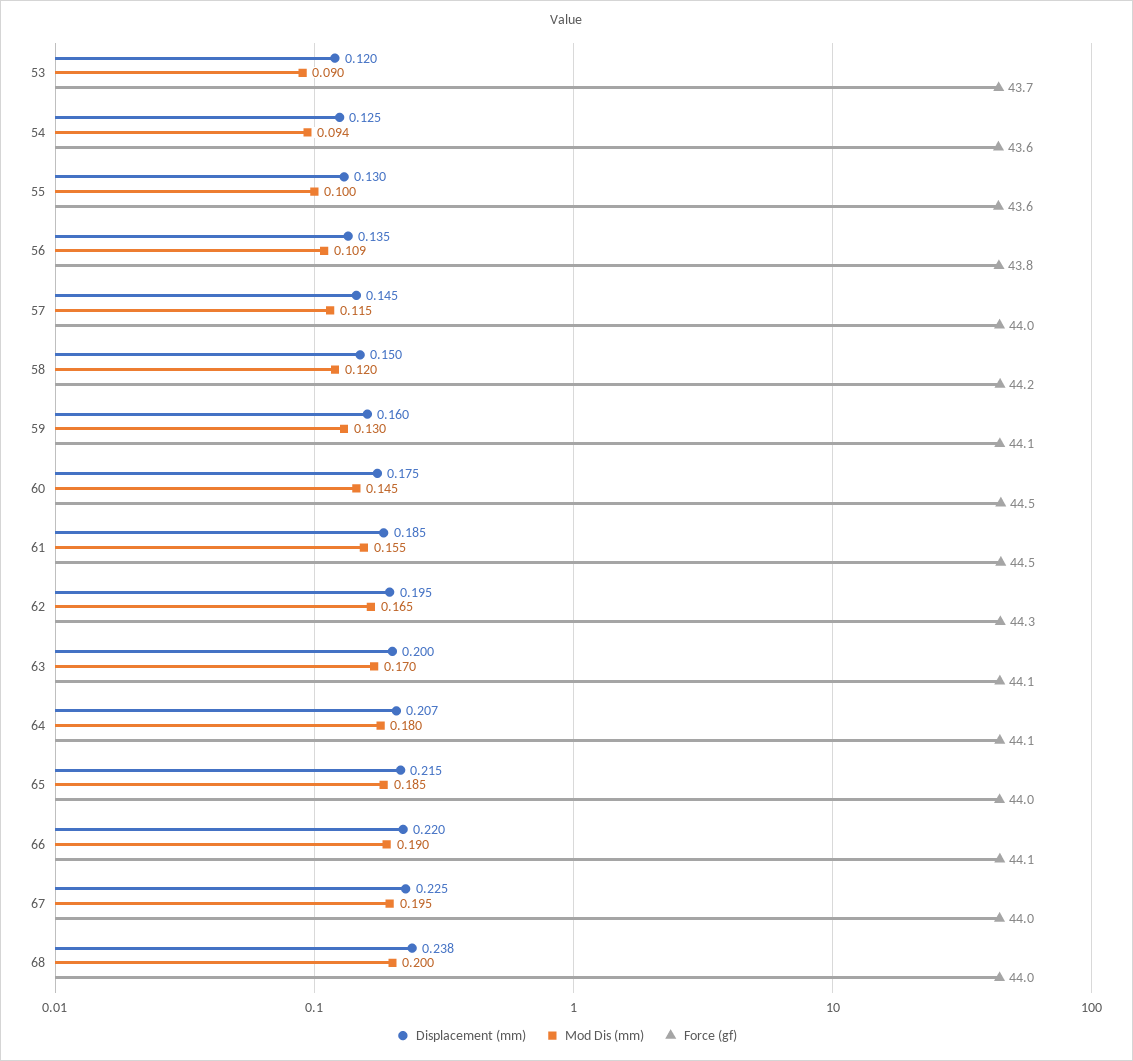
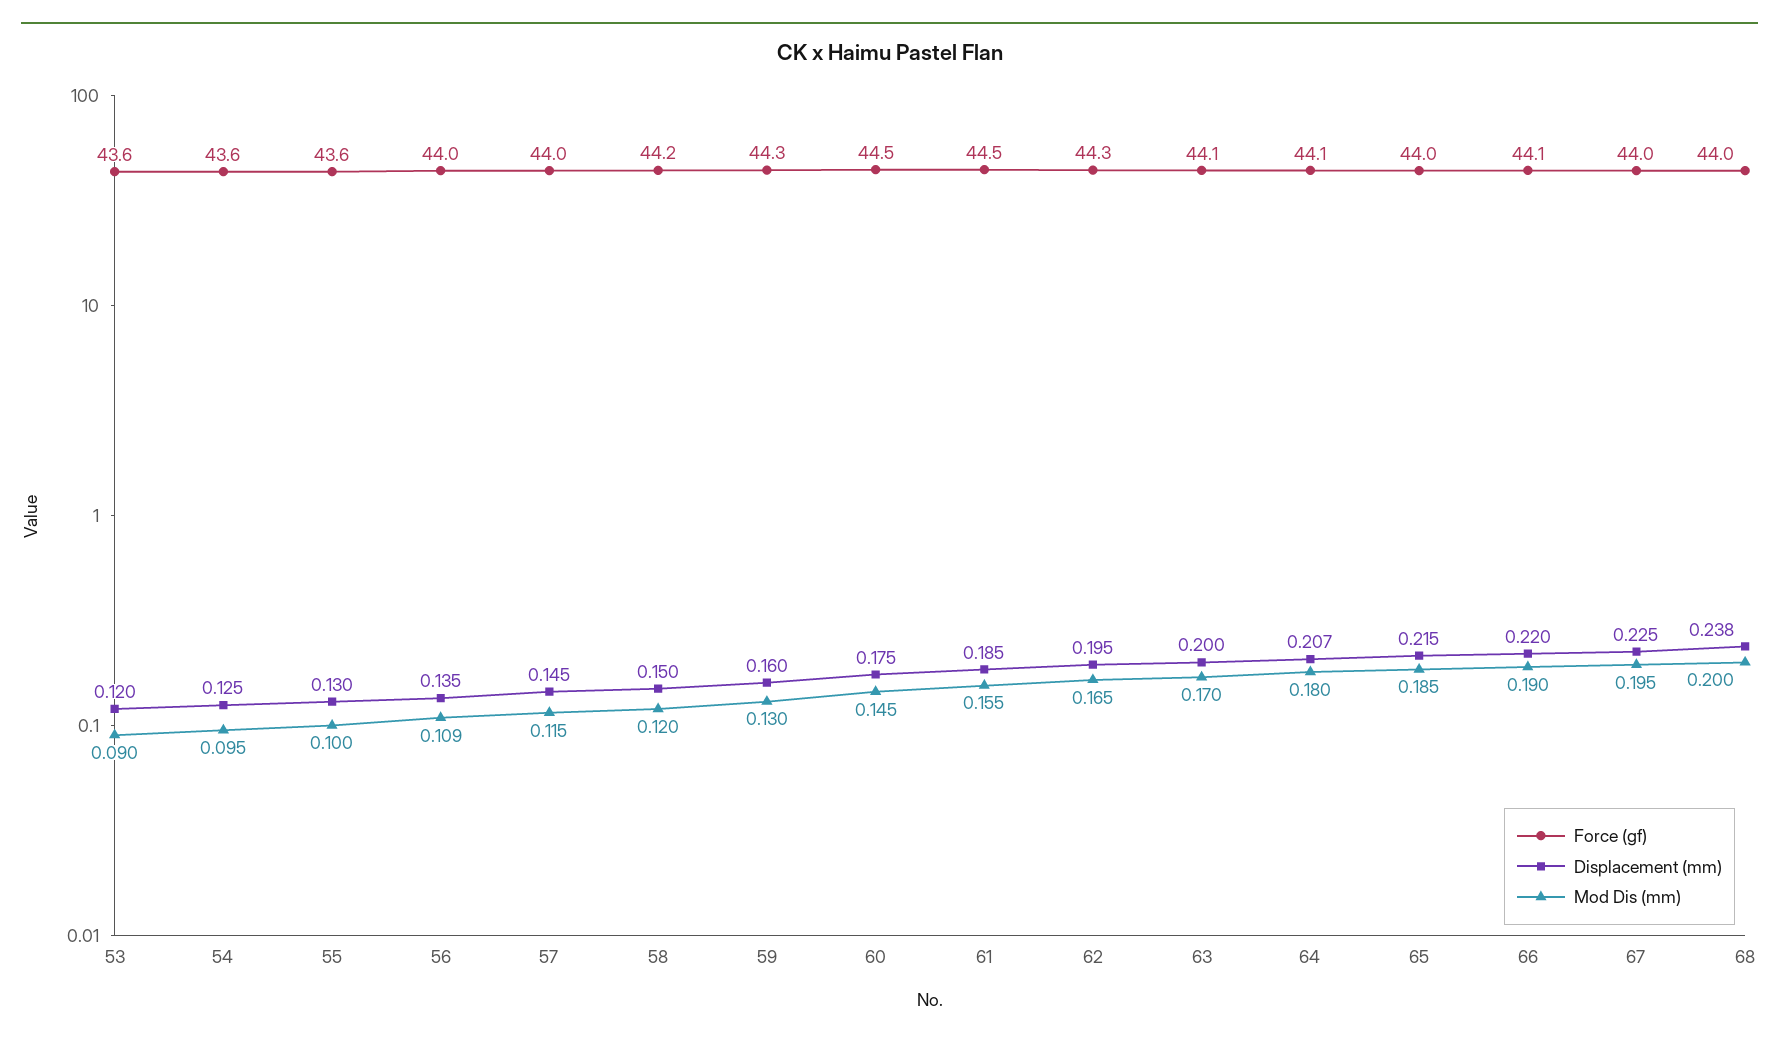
Force (gf), 53: 43.7 -> 43.6
Mod Dis (mm), 54: 0.094 -> 0.095
Force (gf), 56: 43.8 -> 44
Force (gf), 59: 44.1 -> 44.3

